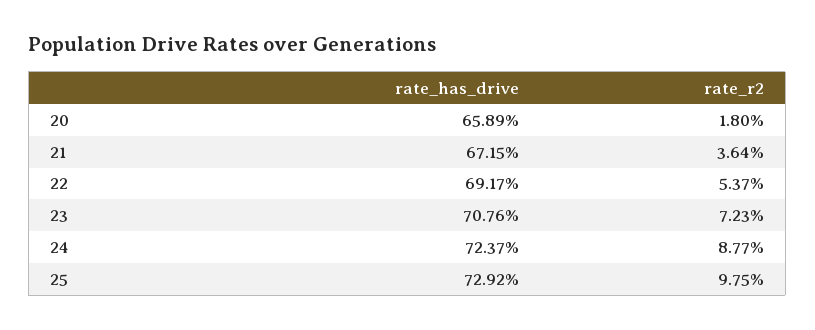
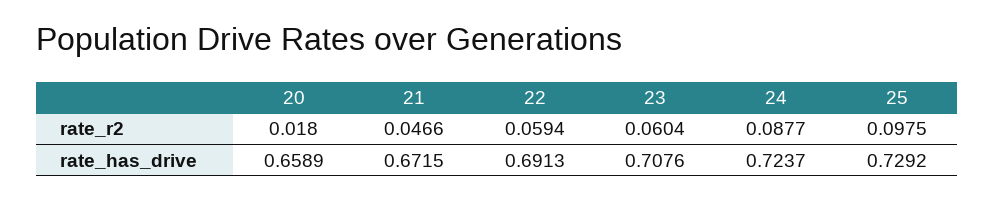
rate_r2, 21: 0.0364 -> 0.0466
rate_has_drive, 22: 0.6917 -> 0.6913
rate_r2, 22: 0.0537 -> 0.0594
rate_r2, 23: 0.0723 -> 0.0604

